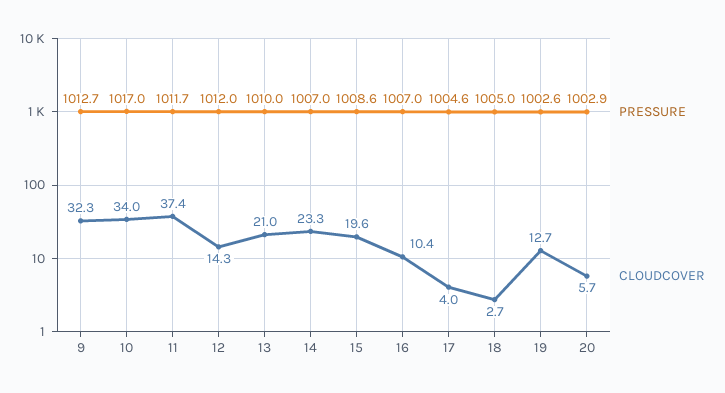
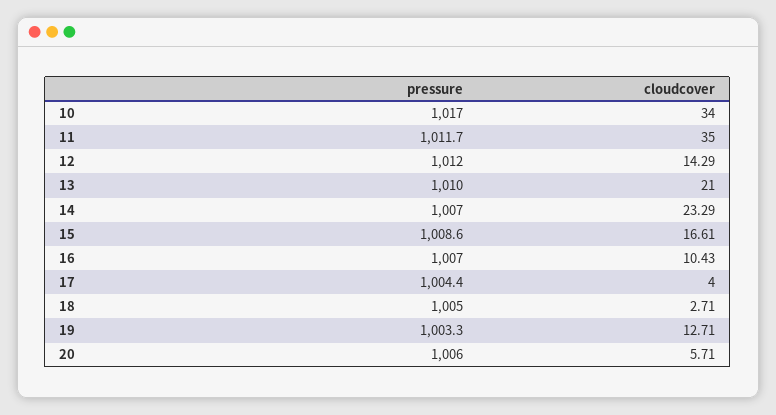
PRESSURE, 9: 1012.7 -> none
CLOUDCOVER, 9: 32.3 -> none
CLOUDCOVER, 11: 37.4 -> 35
CLOUDCOVER, 15: 19.6 -> 16.61
PRESSURE, 17: 1004.6 -> 1004.4
PRESSURE, 19: 1002.6 -> 1003.3
PRESSURE, 20: 1002.9 -> 1006

